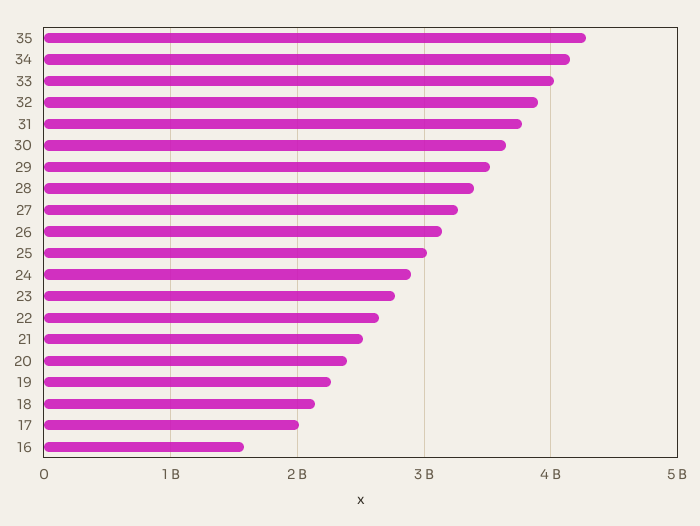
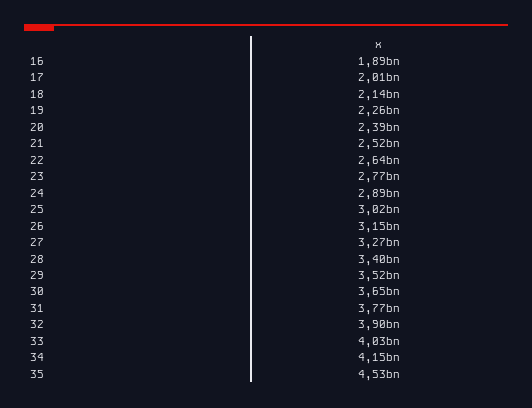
35: 4300000000 -> 4530000000
16: 1600000000 -> 1890000000

